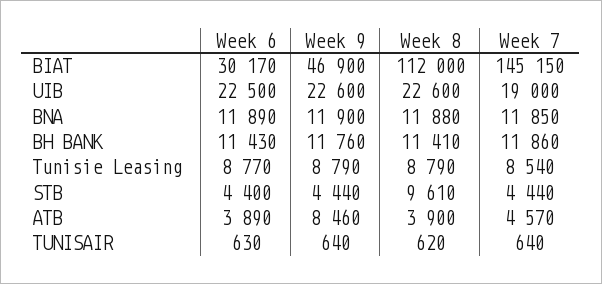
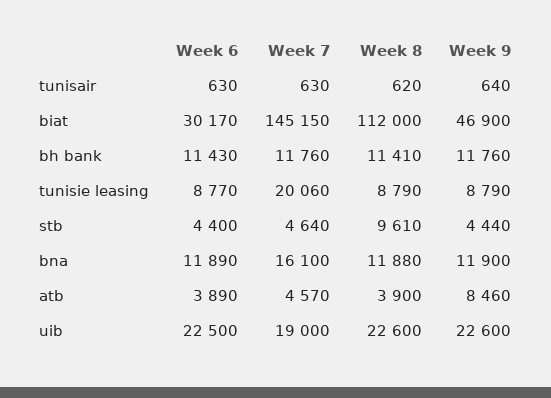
Week 7, BNA: 11850 -> 16100
Week 7, BH BANK: 11860 -> 11760
Week 7, Tunisie Leasing: 8540 -> 20060
Week 7, STB: 4440 -> 4640
Week 7, TUNISAIR: 640 -> 630

